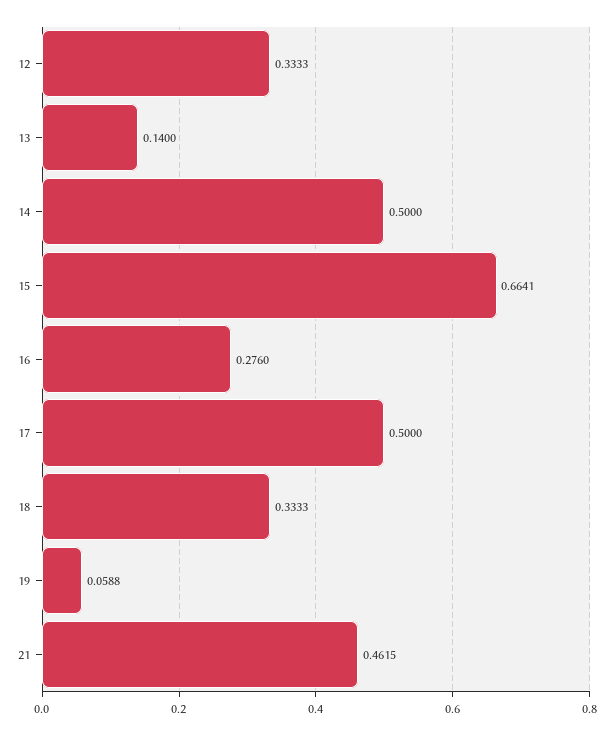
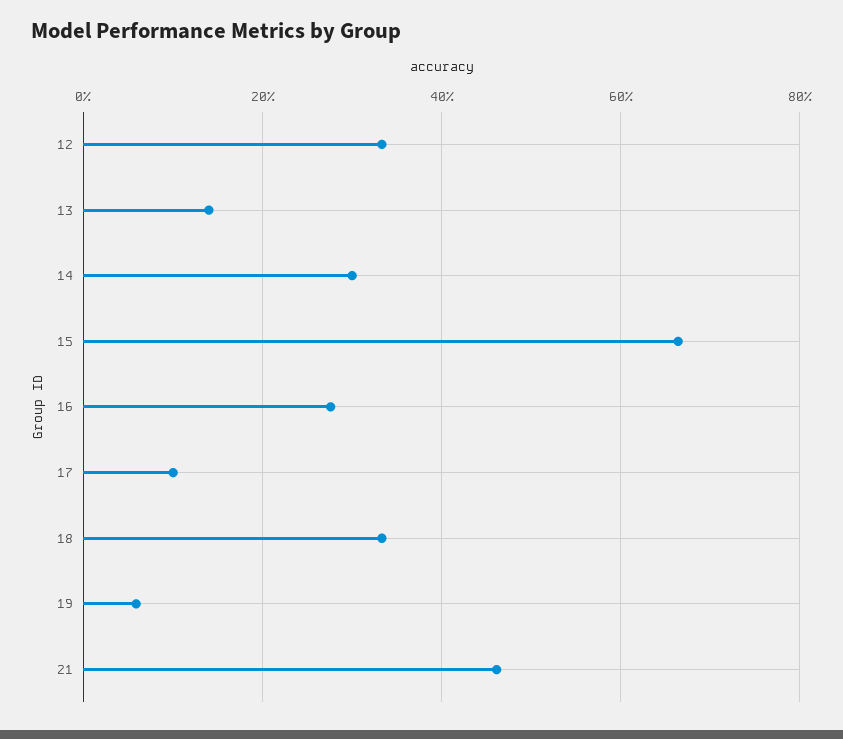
14: 0.5 -> 0.3
17: 0.5 -> 0.1

